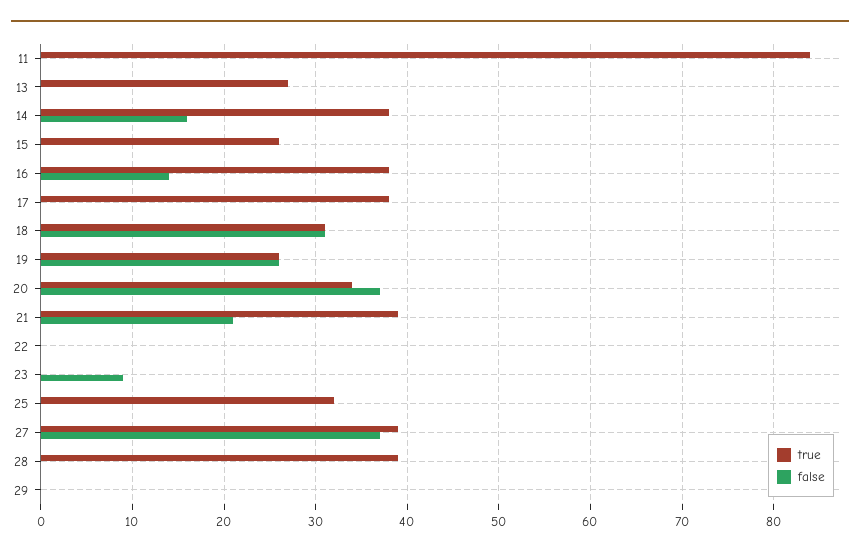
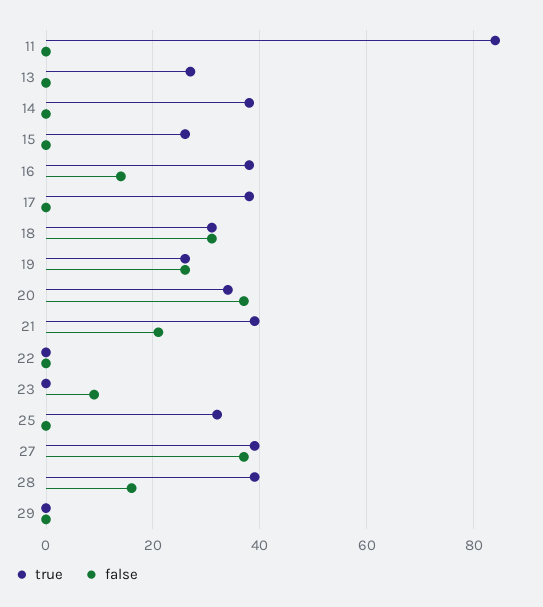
false, 14: 16 -> 0
false, 28: 0 -> 15

